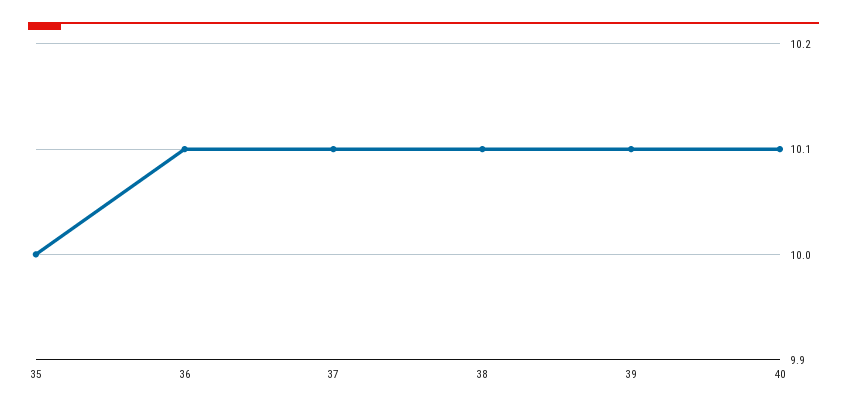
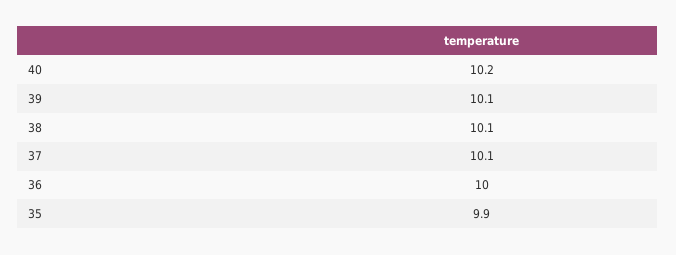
35: 10 -> 9.9
36: 10.1 -> 10
40: 10.1 -> 10.2

